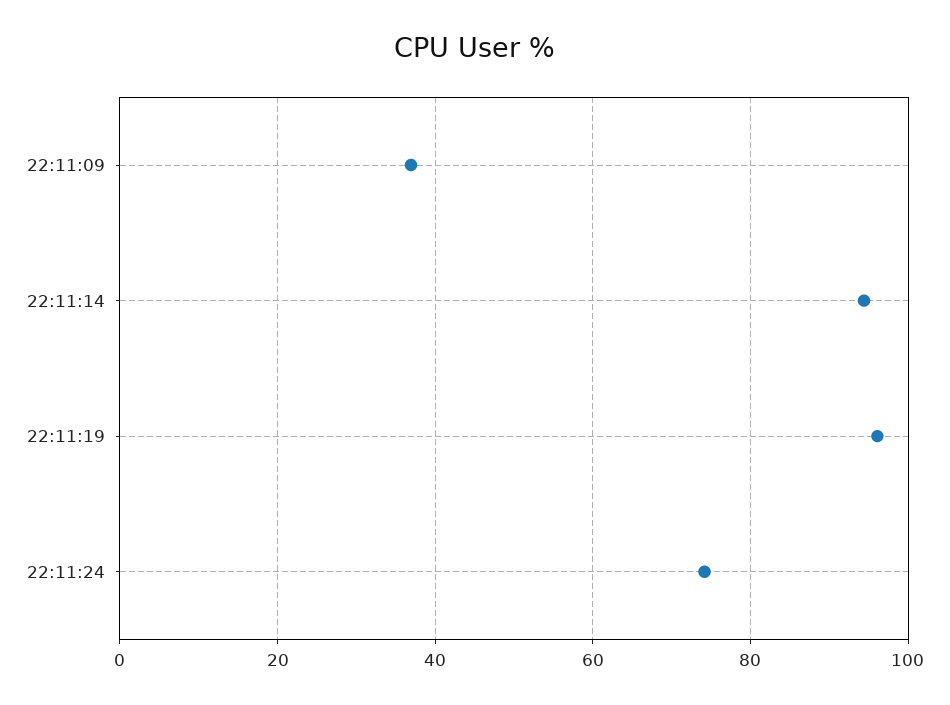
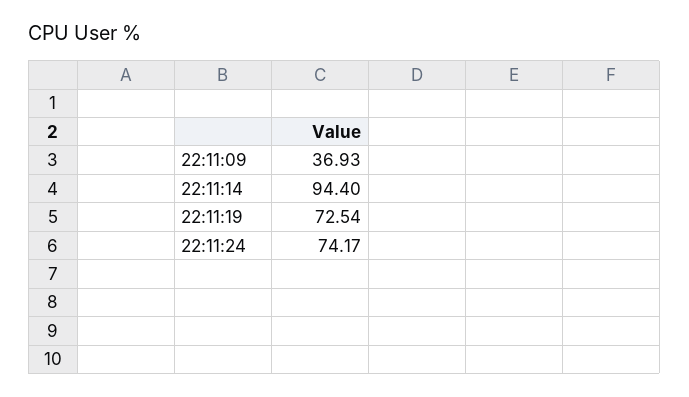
22:11:19: 96 -> 72.54

